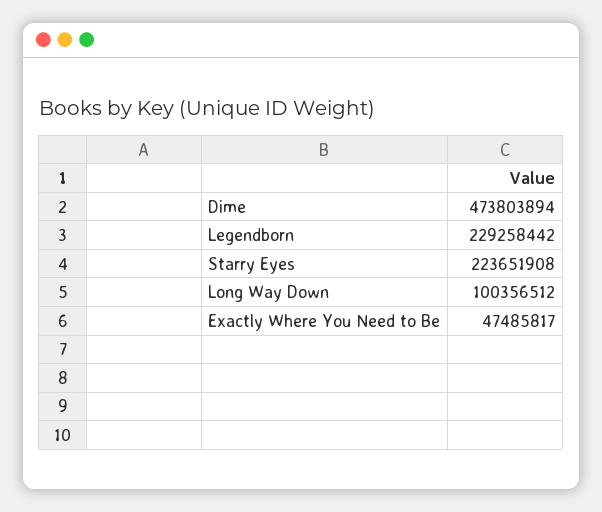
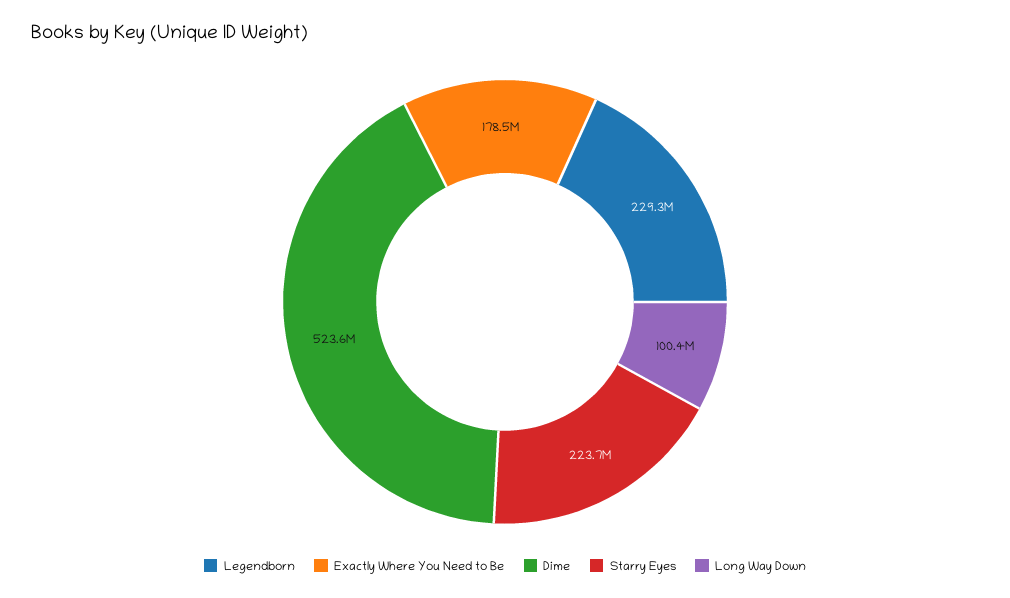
Dime: 473803894 -> 523600000
Exactly Where You Need to Be: 47485817 -> 178500000

